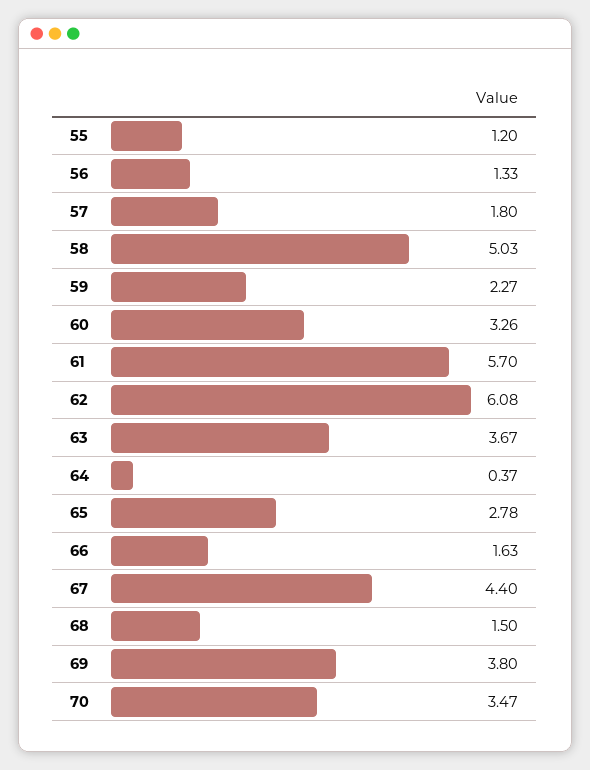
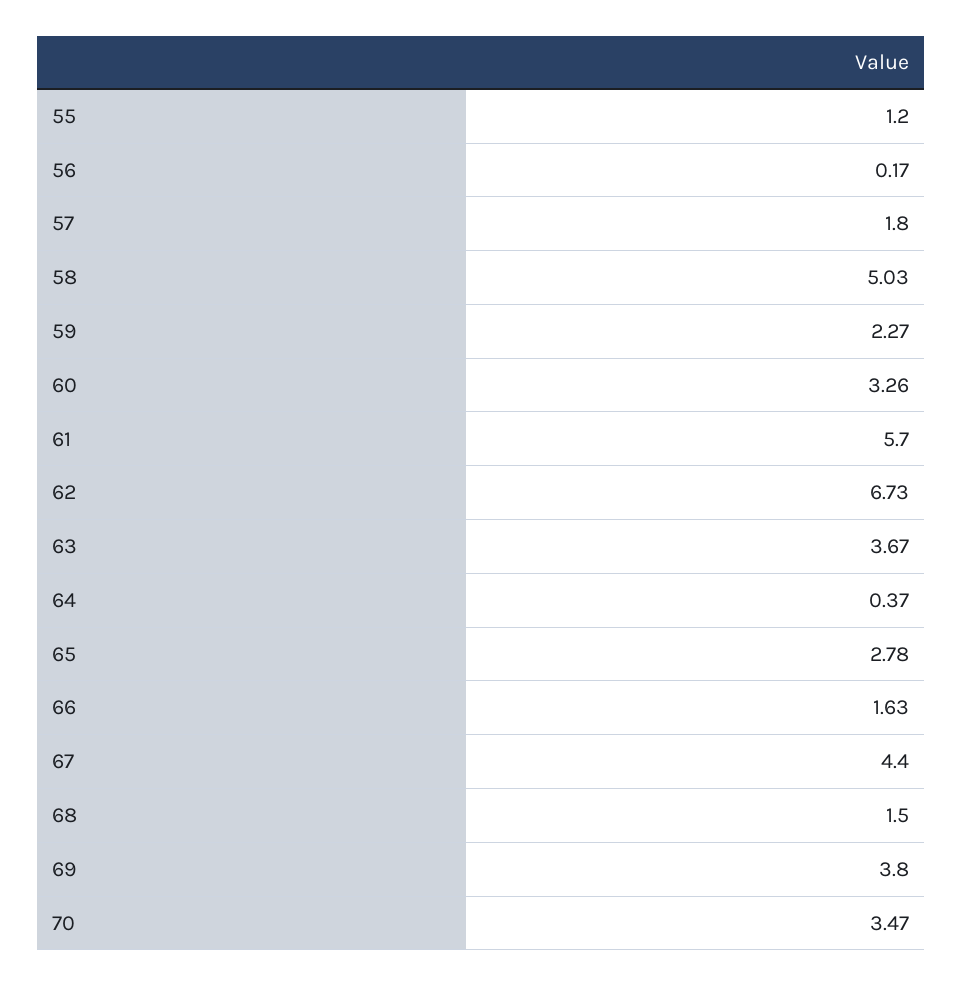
56: 1.33 -> 0.17
62: 6.08 -> 6.73

